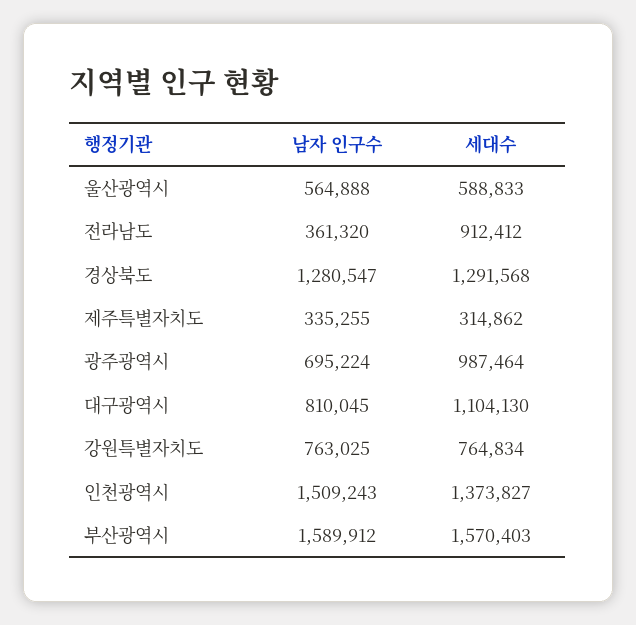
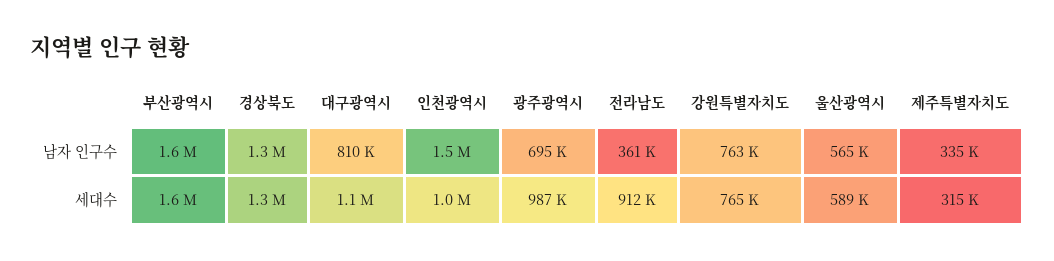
세대수, 인천광역시: 1373827 -> 1000000

